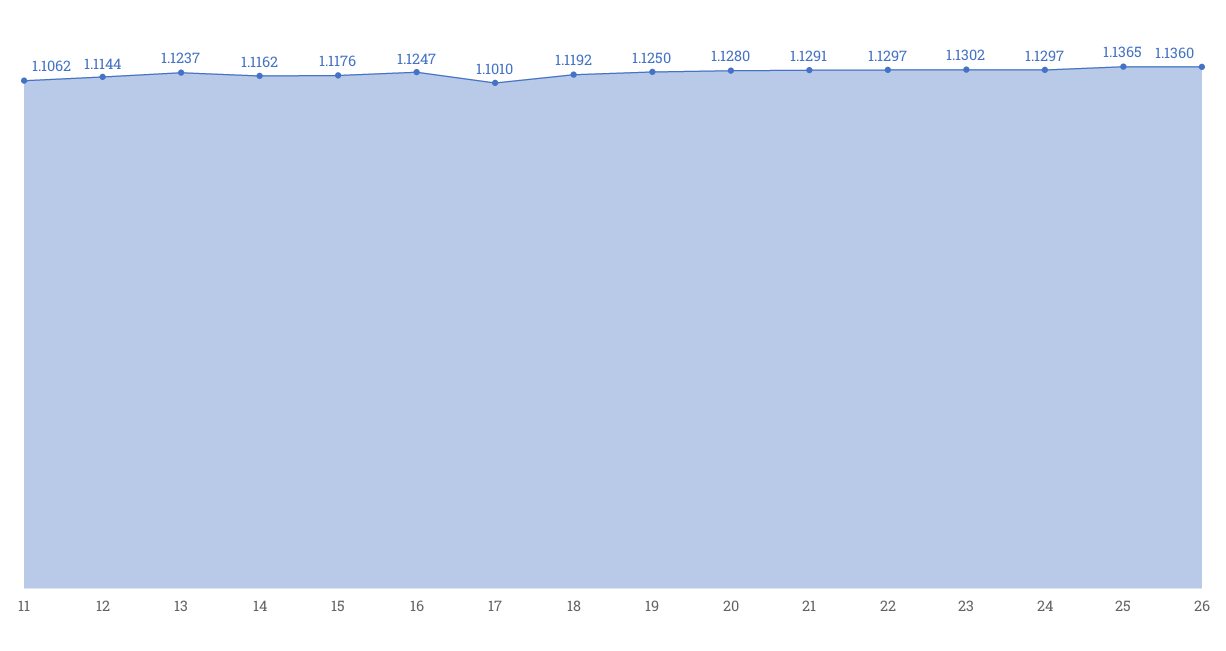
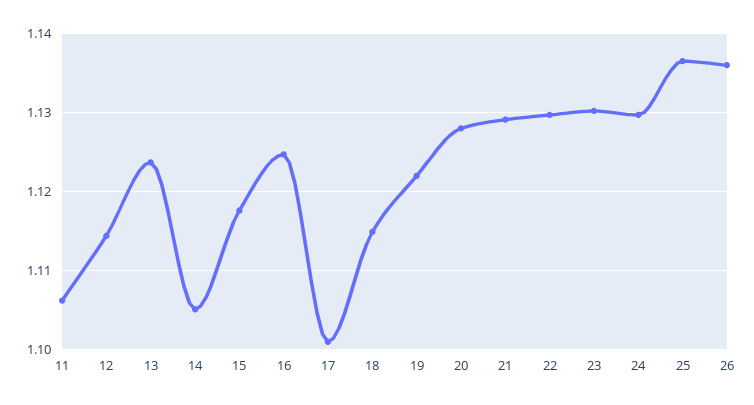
14: 1.1162 -> 1.105
18: 1.1192 -> 1.115
19: 1.125 -> 1.122

